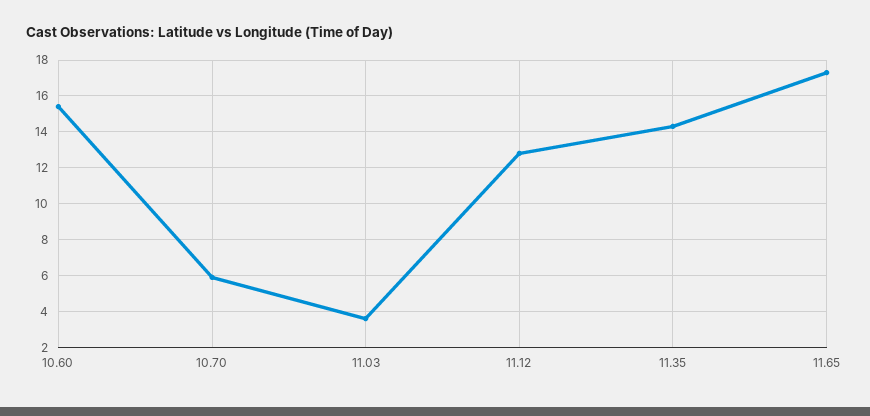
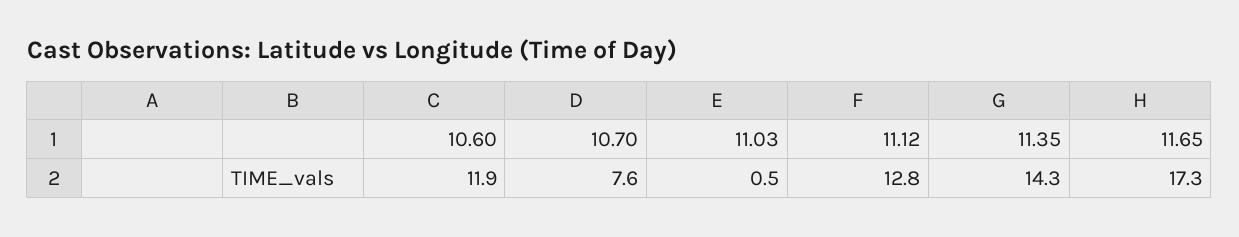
10.60: 15.5 -> 11.9
10.70: 6 -> 7.6
11.03: 3.5 -> 0.5

